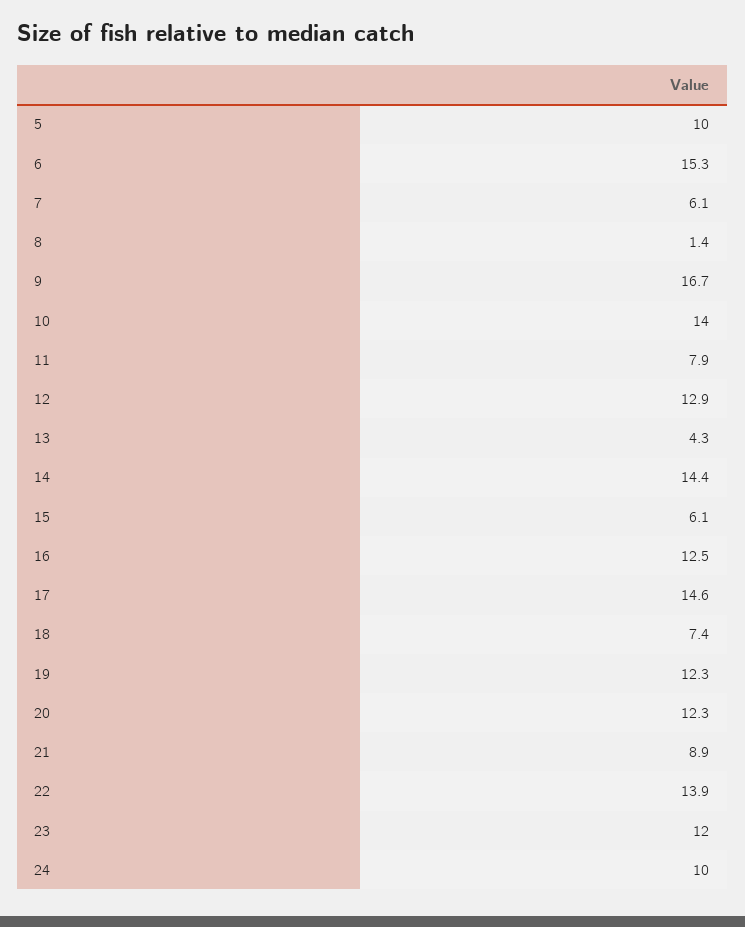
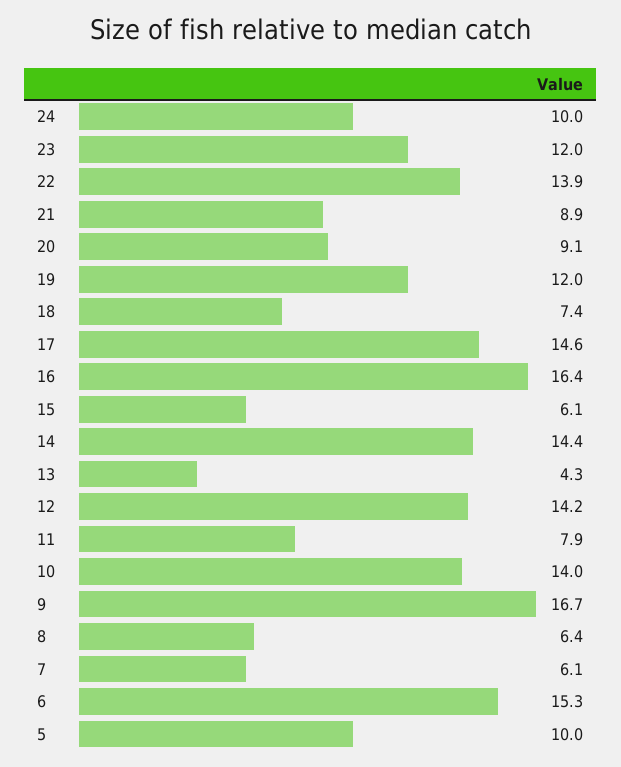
8: 1.4 -> 6.4
12: 12.9 -> 14.2
16: 12.5 -> 16.4
19: 12.3 -> 12
20: 12.3 -> 9.1

